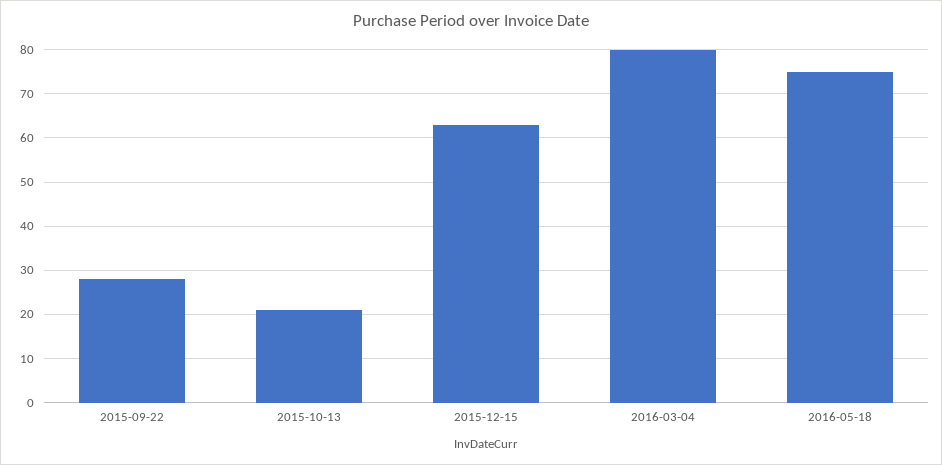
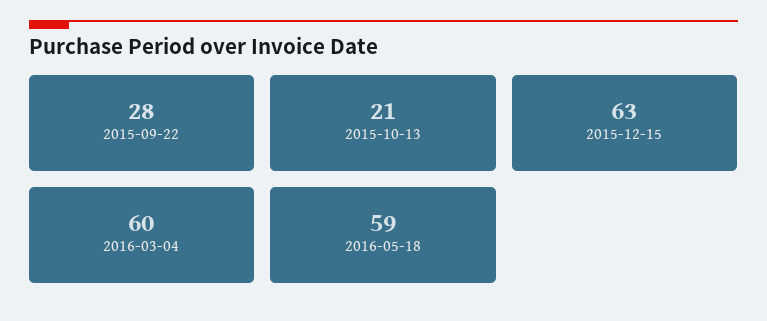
2016-03-04: 80 -> 60
2016-05-18: 75 -> 59

